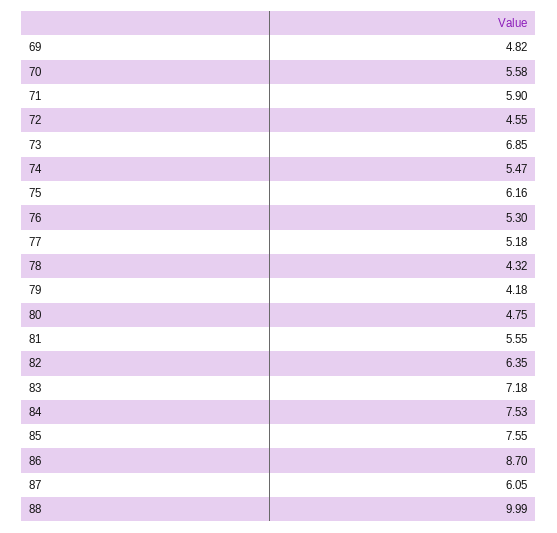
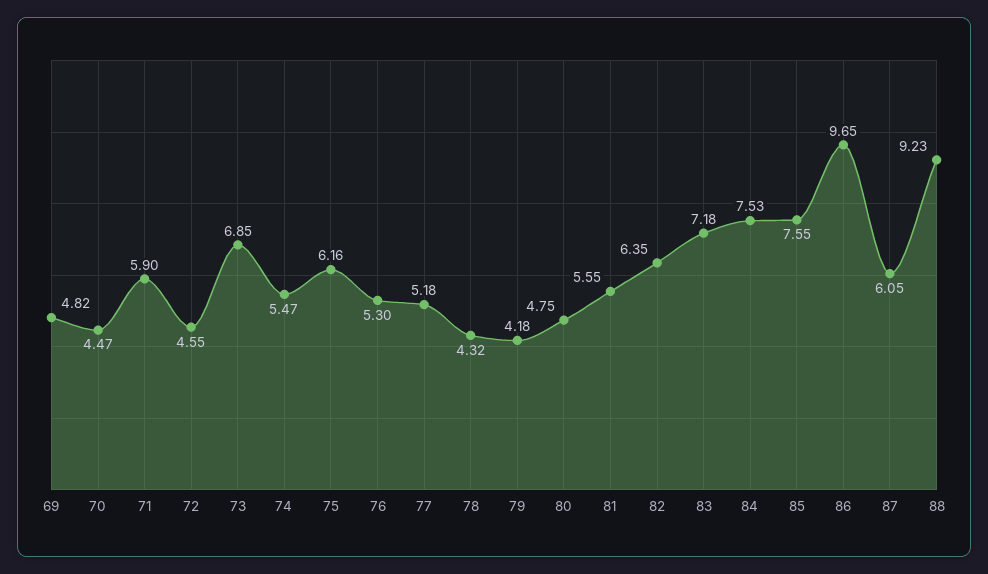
70: 5.58 -> 4.47
86: 8.7 -> 9.65
88: 9.99 -> 9.23

